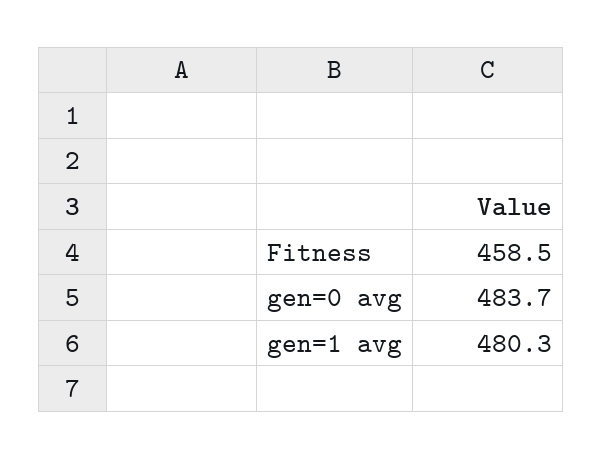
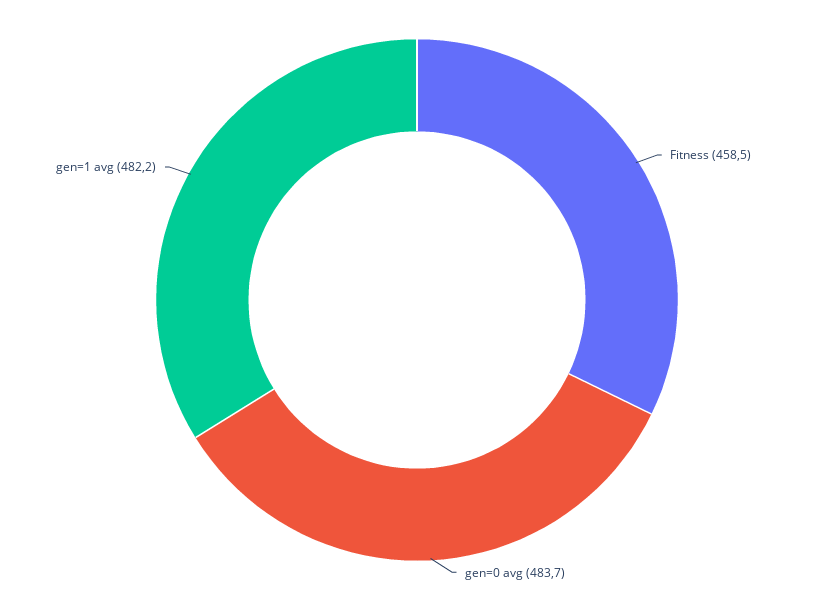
gen=1 avg: 480.3 -> 482.2

